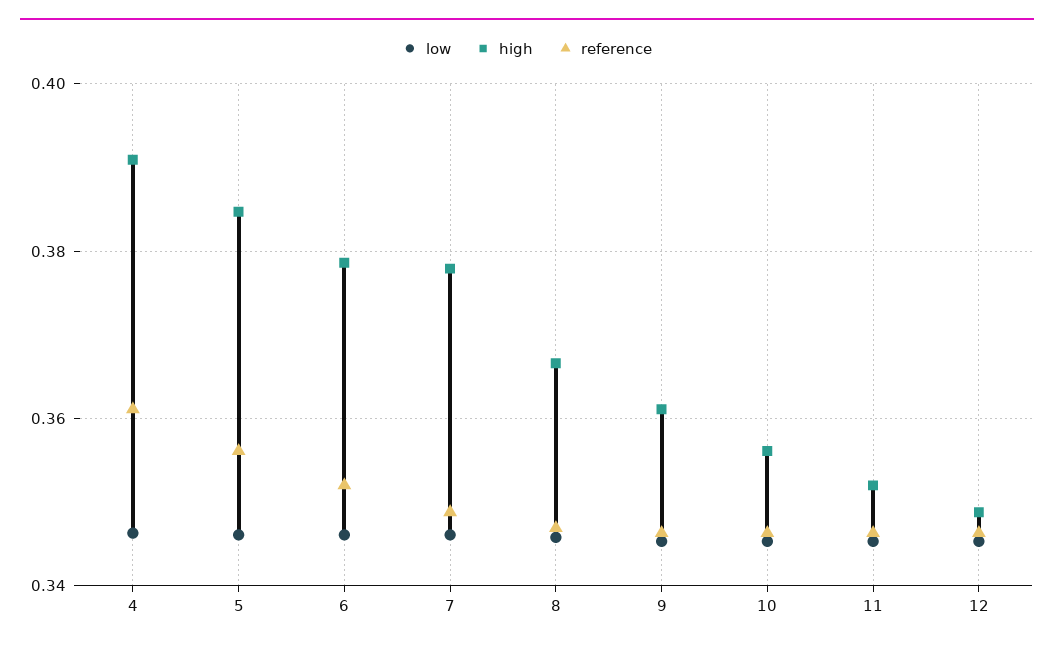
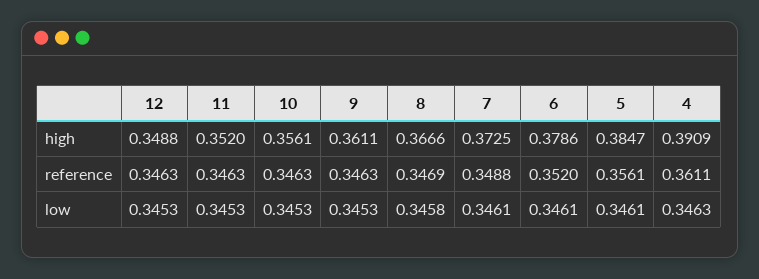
high, 7: 0.378 -> 0.3725

